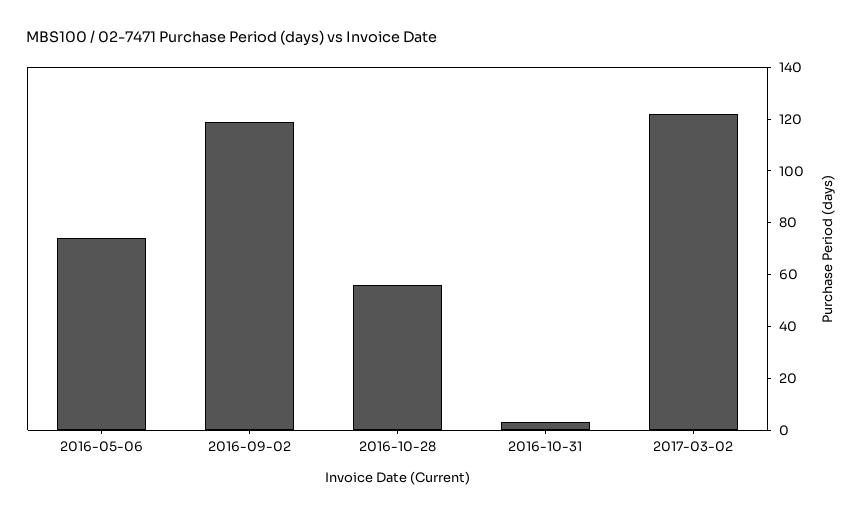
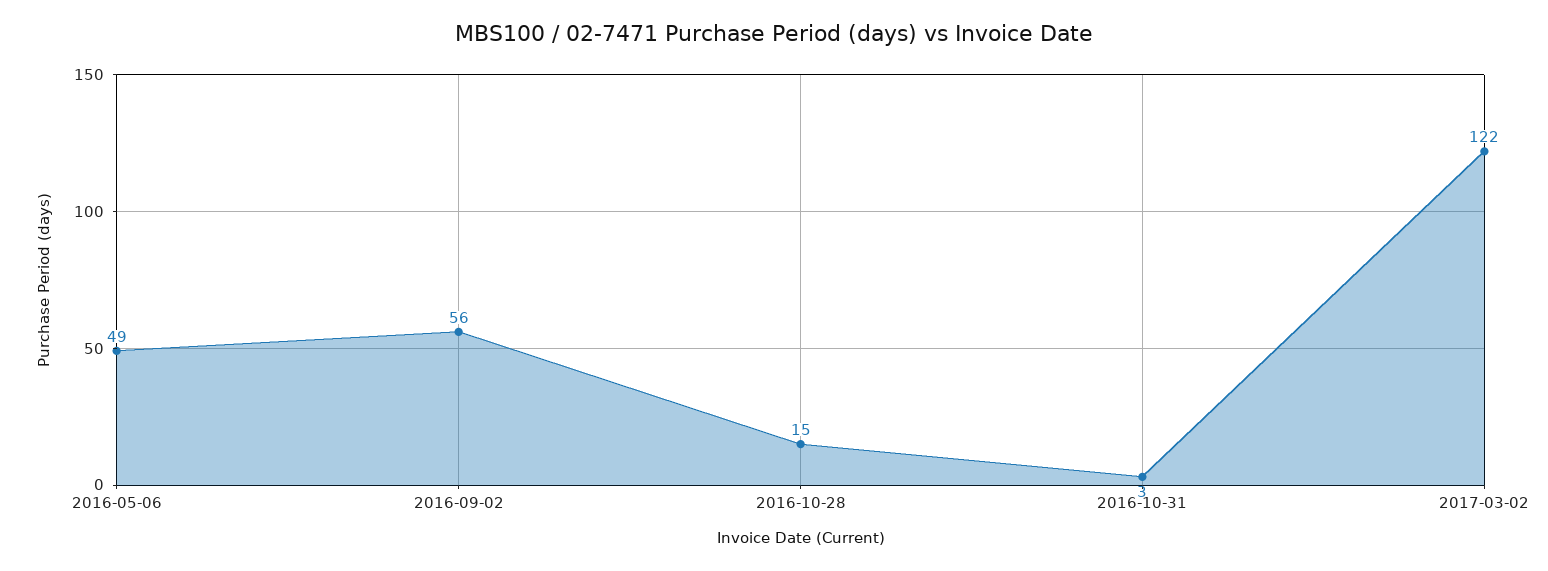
2016-05-06: 75 -> 49
2016-09-02: 120 -> 56
2016-10-28: 55 -> 15

